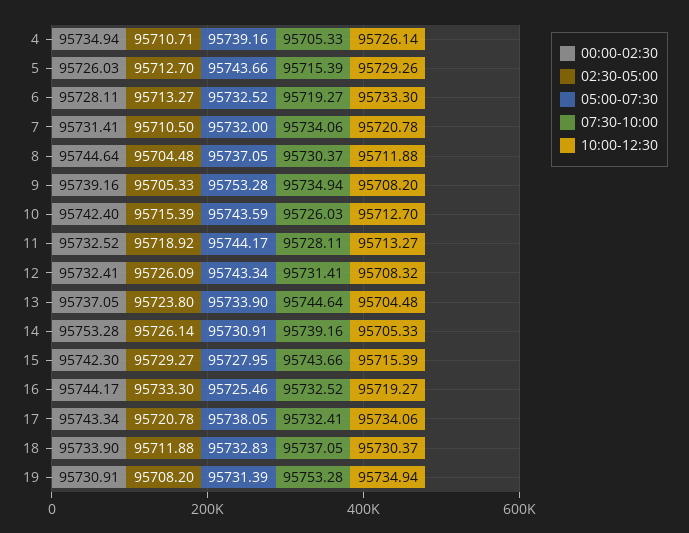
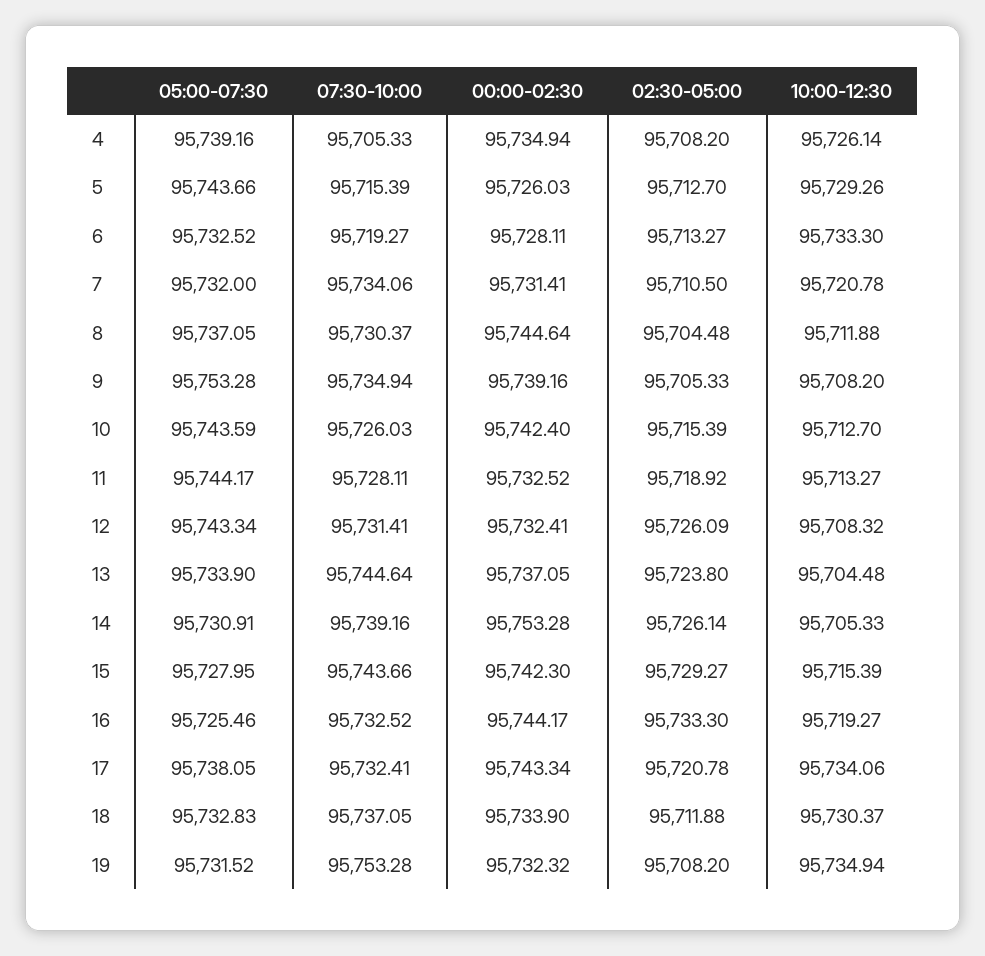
02:30-05:00, 4: 95710.71 -> 95708.2
00:00-02:30, 19: 95730.91 -> 95732.32
05:00-07:30, 19: 95731.39 -> 95731.52

